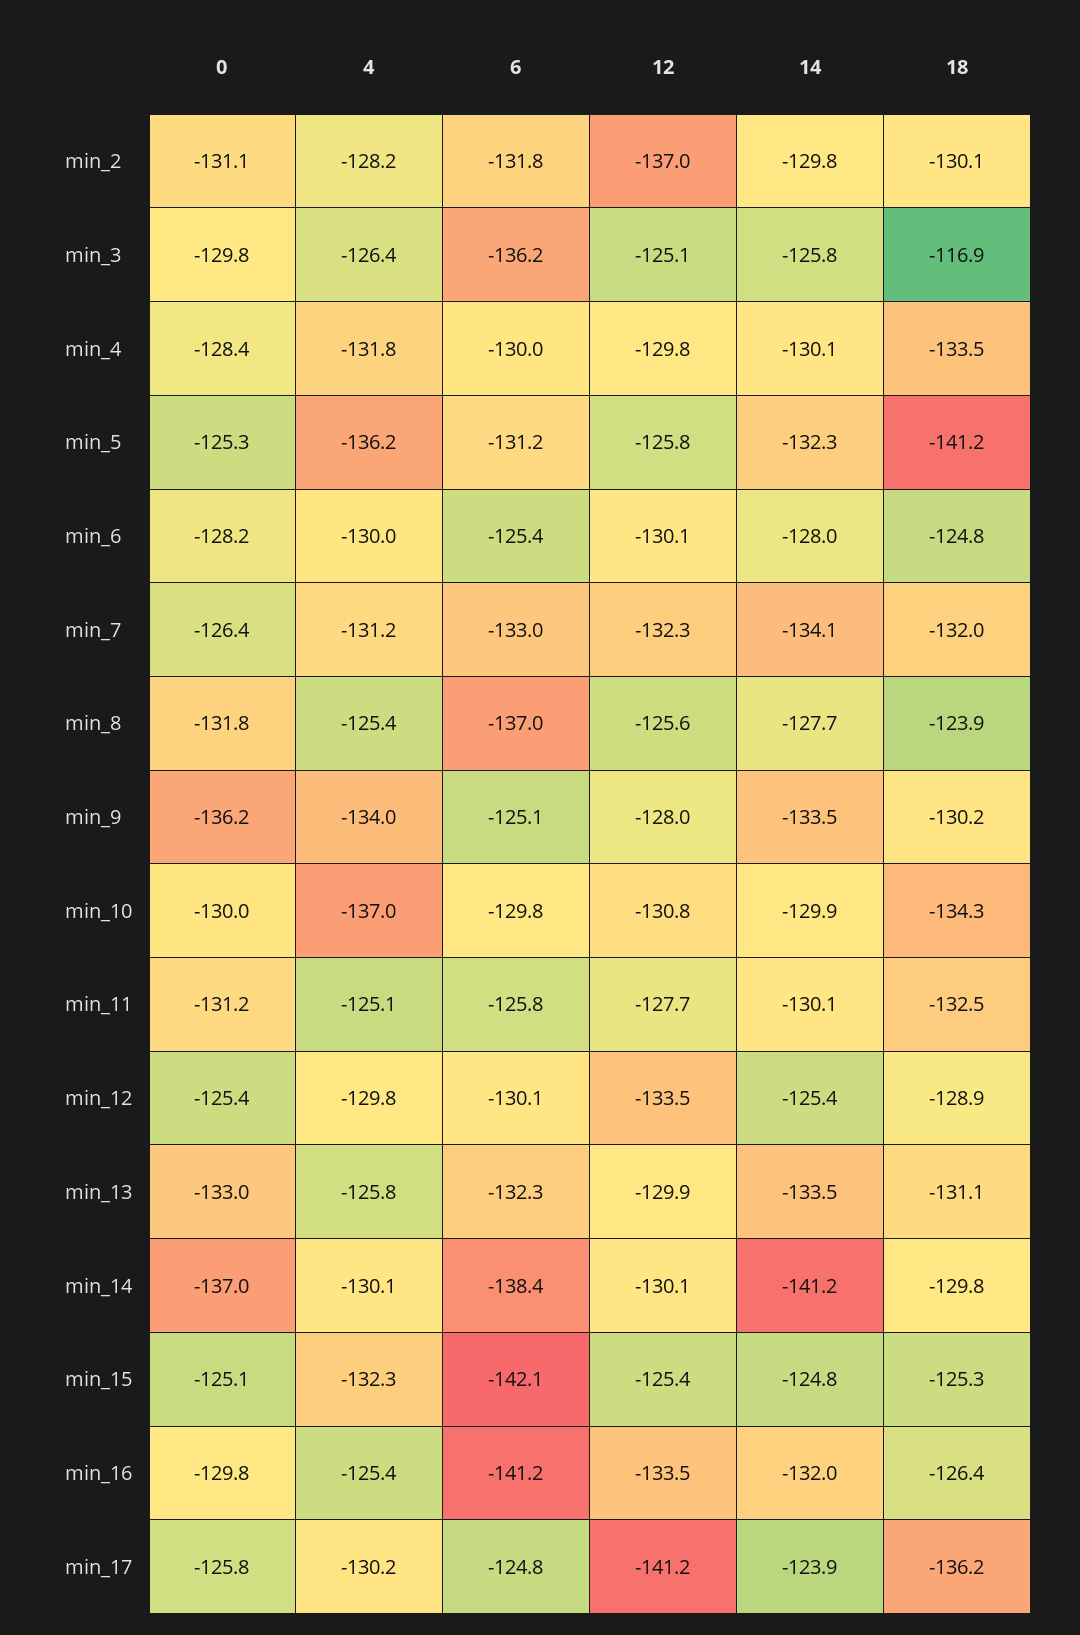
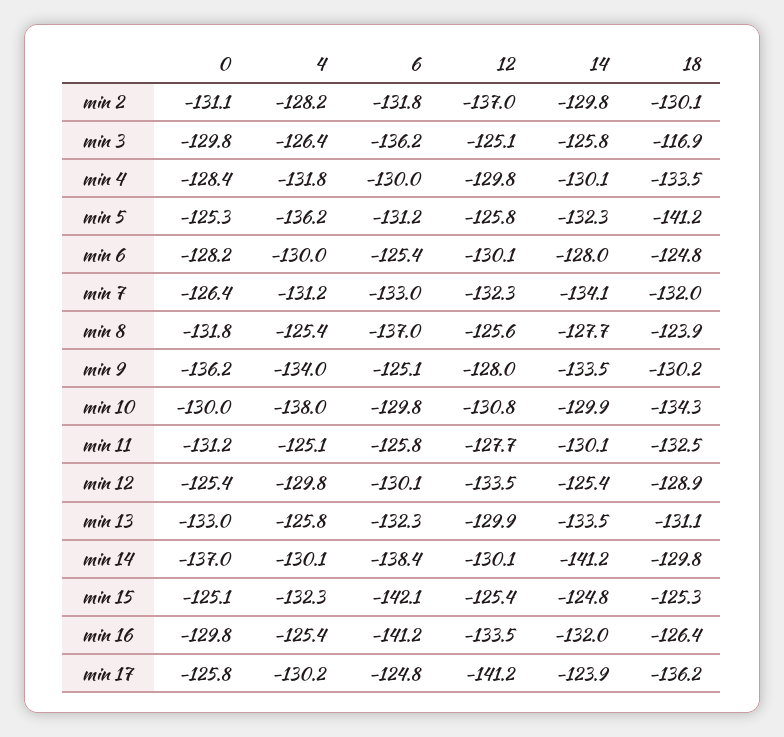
4, min_10: -137 -> -138

